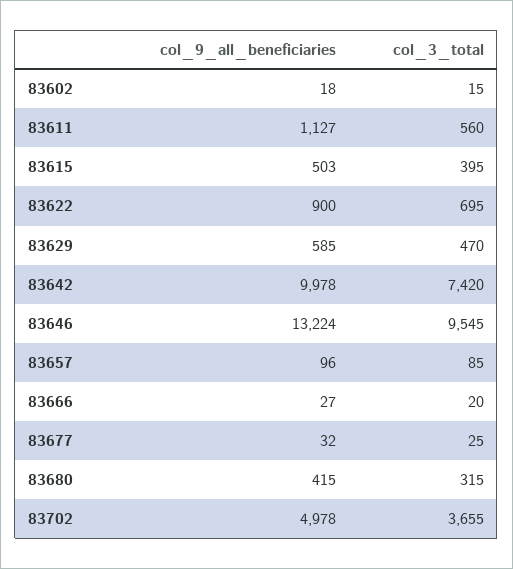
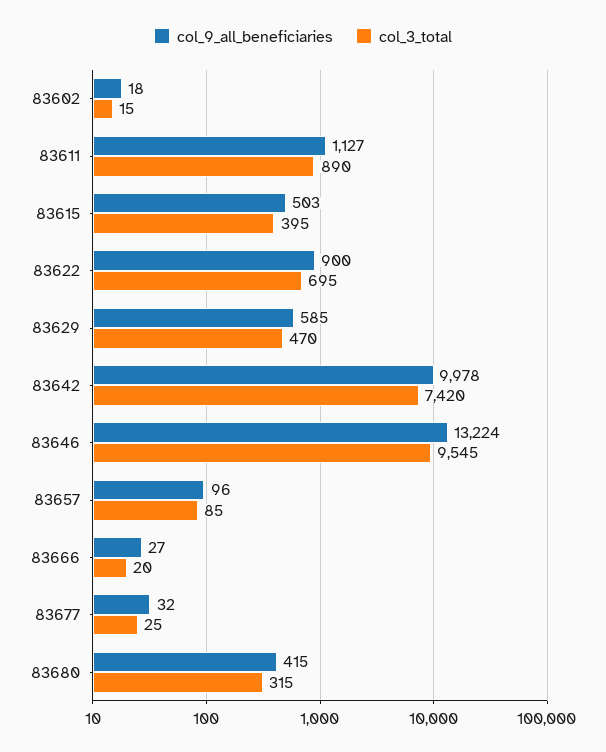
col_3_total, 83611: 560 -> 890
col_9_all_beneficiaries, 83702: 4978 -> none
col_3_total, 83702: 3655 -> none

